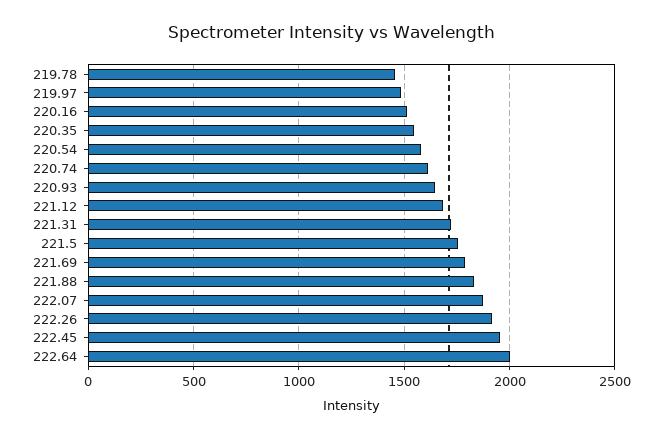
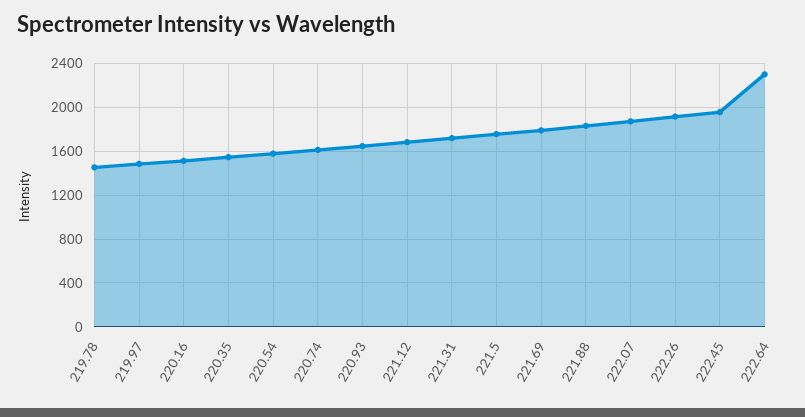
222.64: 2000 -> 2300

